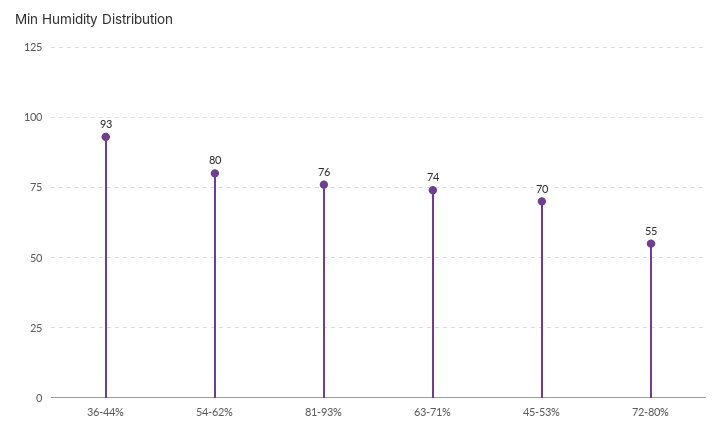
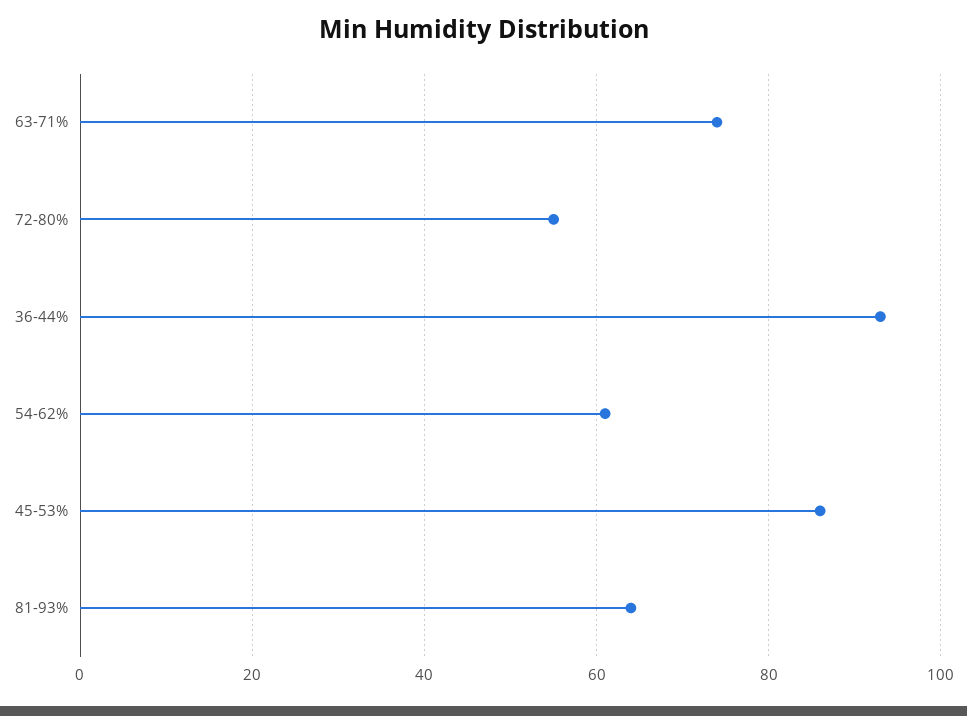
54-62%: 80 -> 60
81-93%: 76 -> 65
45-53%: 70 -> 85

